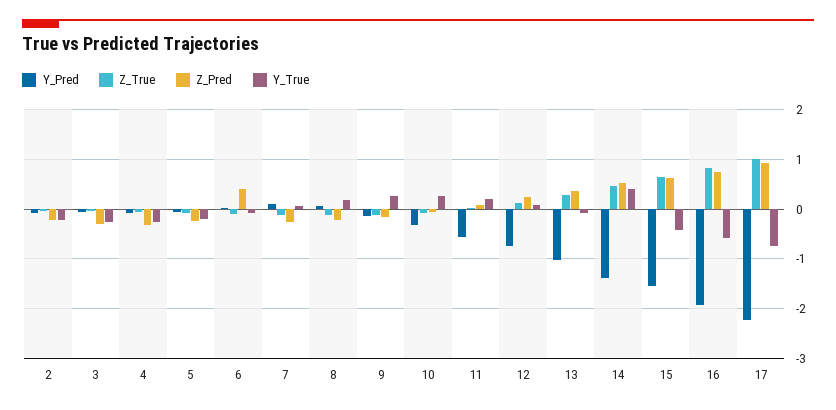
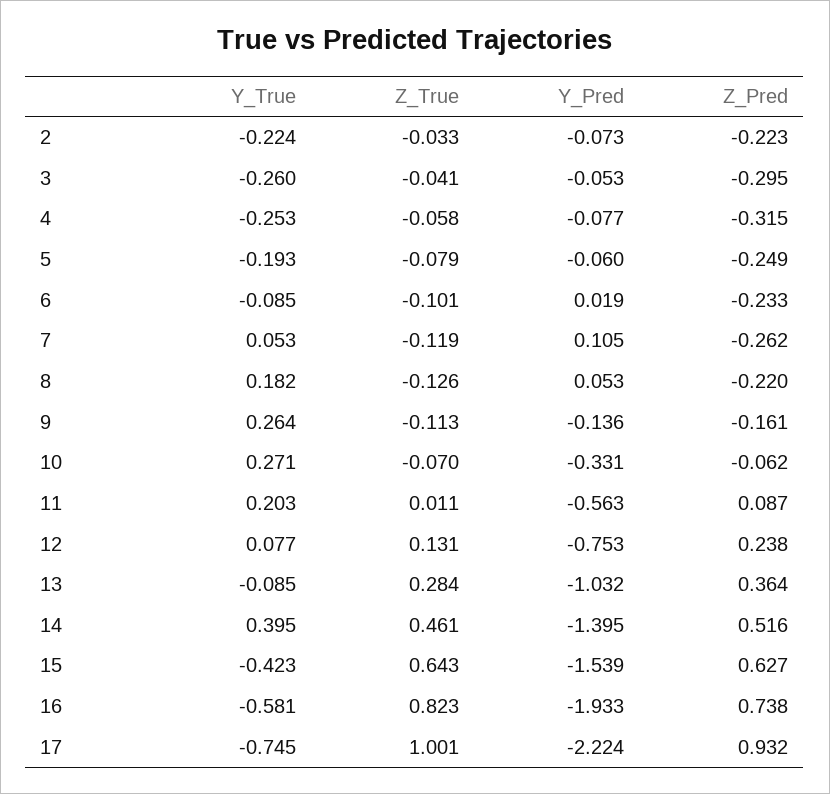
Z_Pred, 6: 0.4 -> -0.233

